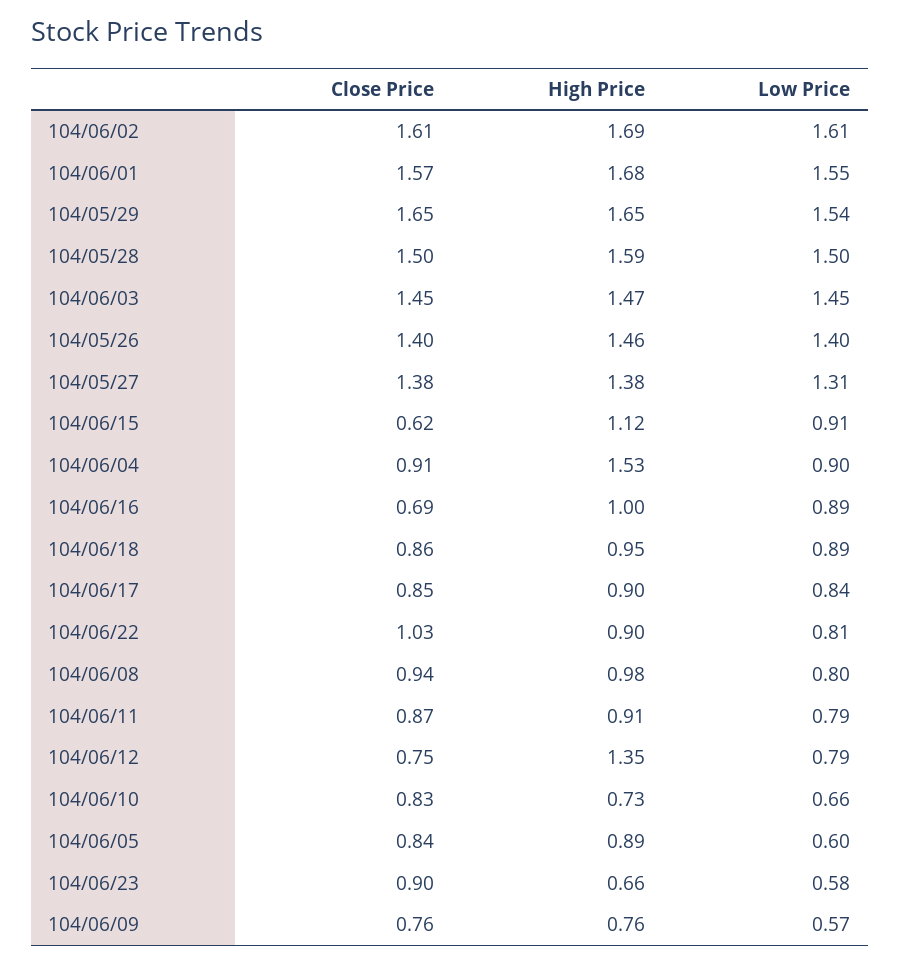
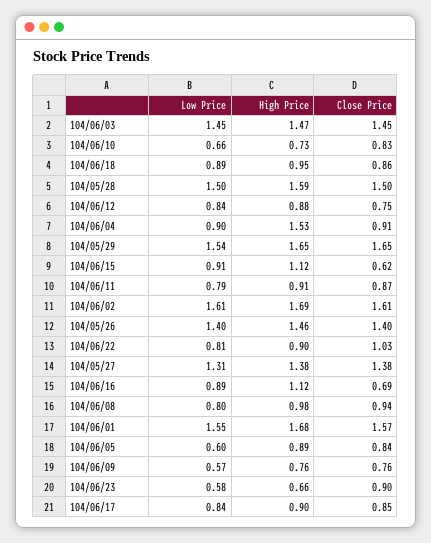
High Price, 104/06/16: 1 -> 1.12
High Price, 104/06/12: 1.35 -> 0.88
Low Price, 104/06/12: 0.79 -> 0.84

